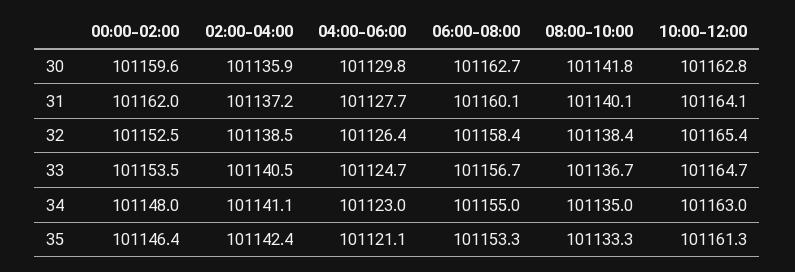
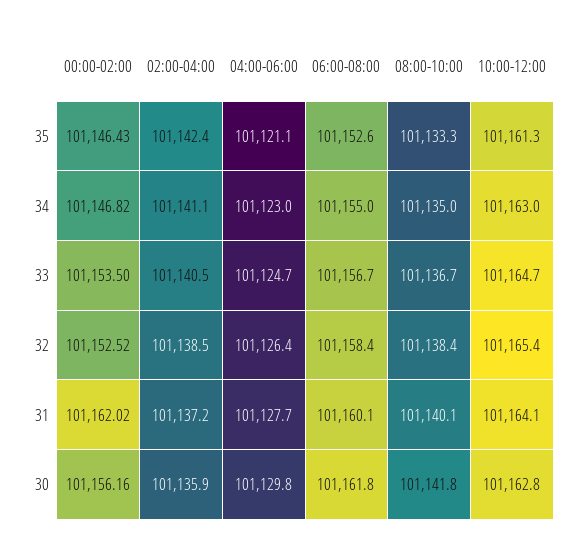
00:00-02:00, 30: 101159.6 -> 101156.16
06:00-08:00, 30: 101162.7 -> 101161.8
00:00-02:00, 34: 101148 -> 101146.82
06:00-08:00, 35: 101153.3 -> 101152.6

